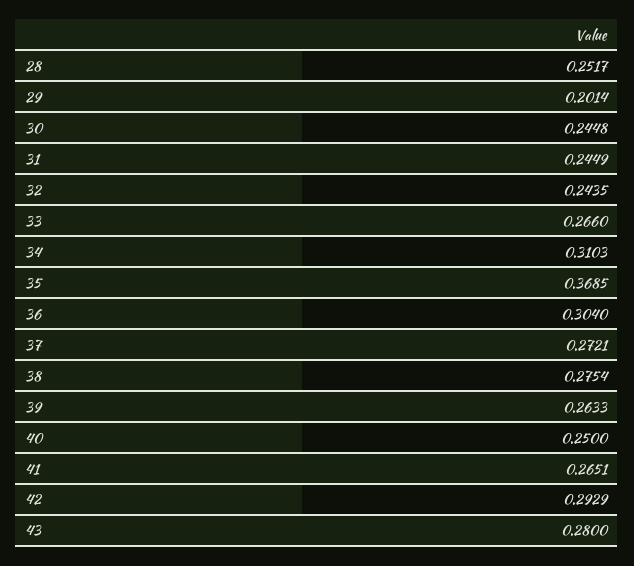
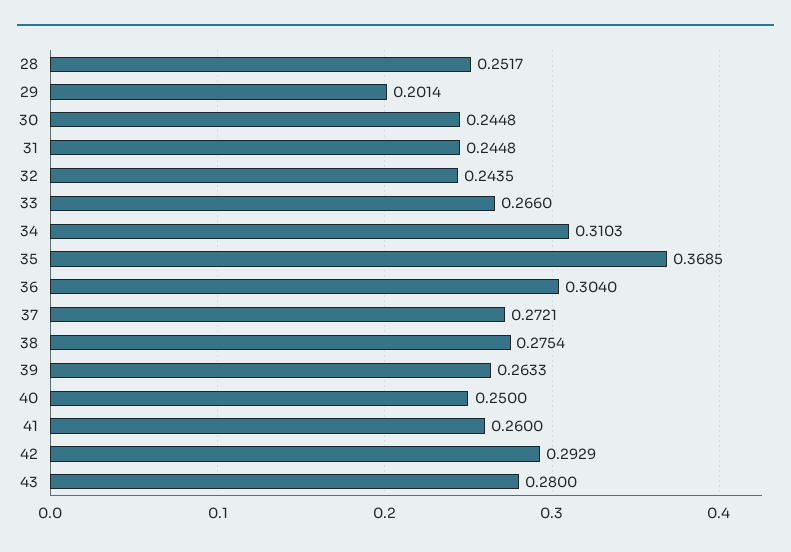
31: 0.2449 -> 0.2448
41: 0.2651 -> 0.26

